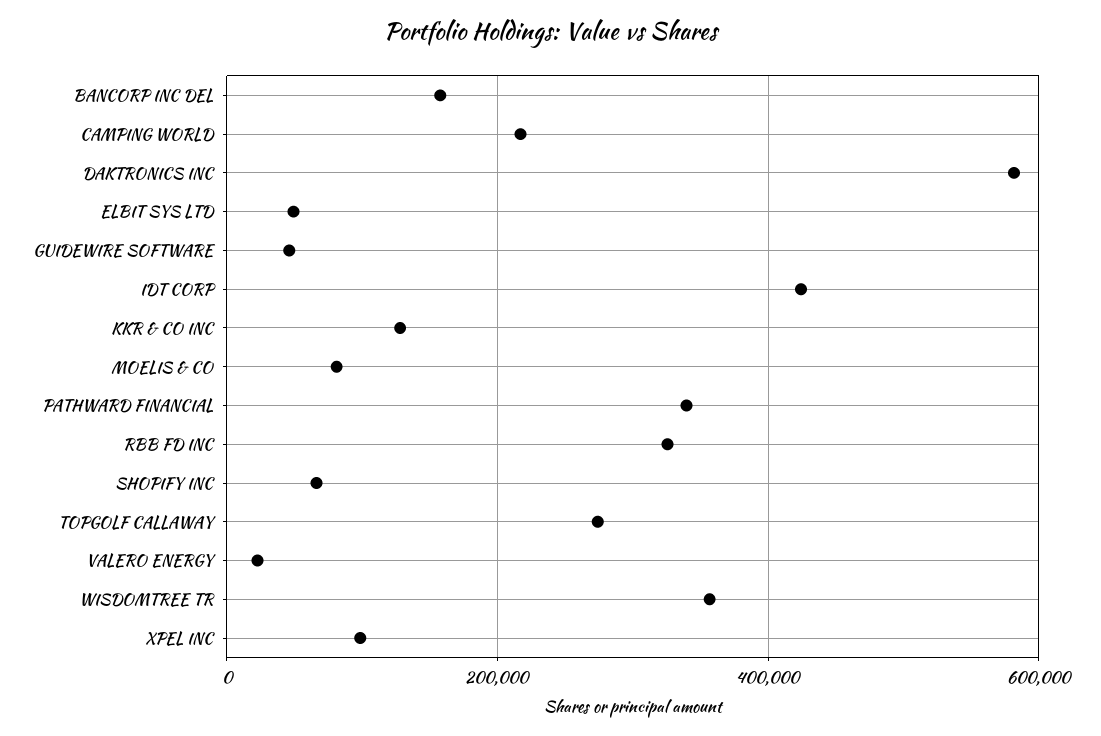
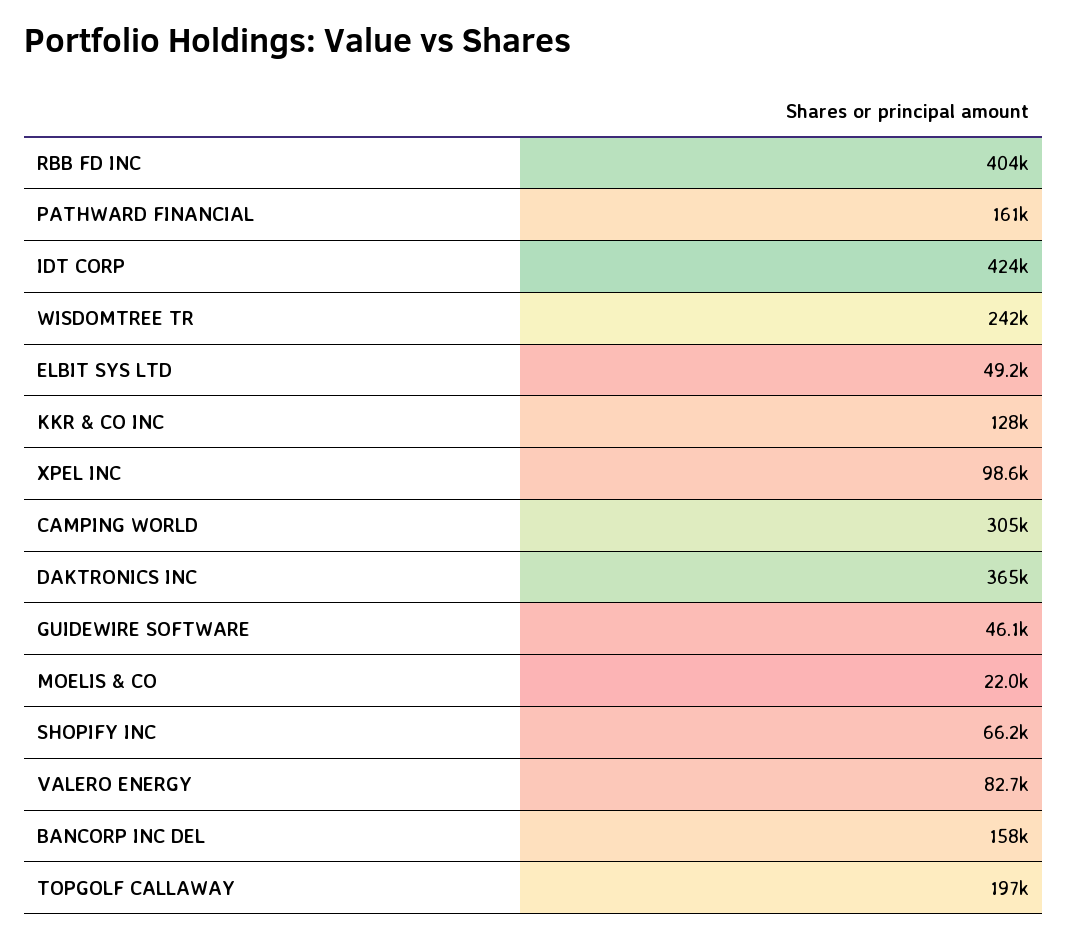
CAMPING WORLD: 220000 -> 305000
DAKTRONICS INC: 580000 -> 365000
MOELIS & CO: 80000 -> 22000
PATHWARD FINANCIAL: 340000 -> 161000
RBB FD INC: 320000 -> 404000
TOPGOLF CALLAWAY: 280000 -> 197000
VALERO ENERGY: 20000 -> 82700
WISDOMTREE TR: 360000 -> 242000

